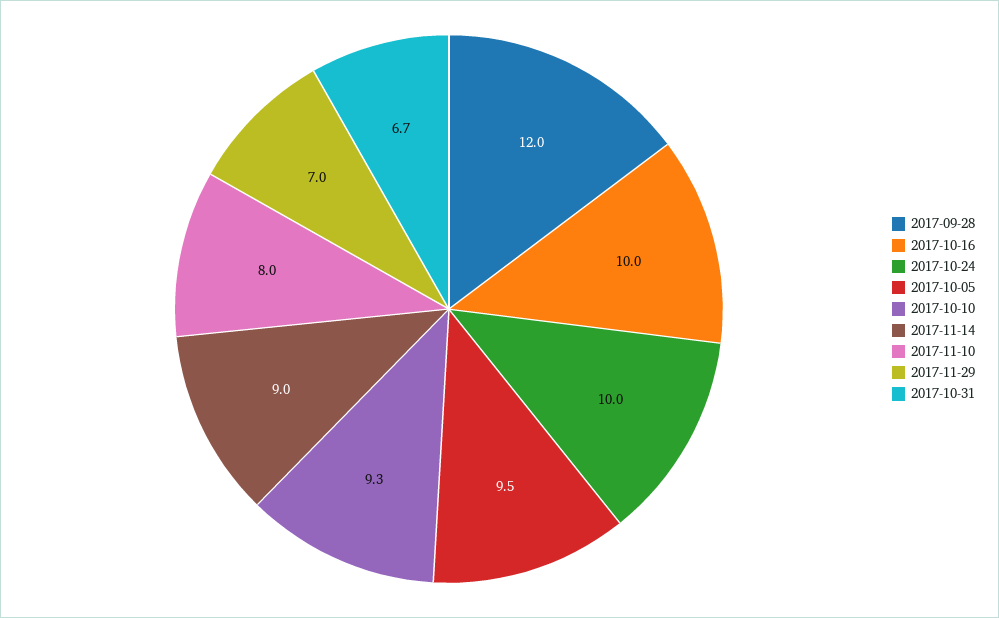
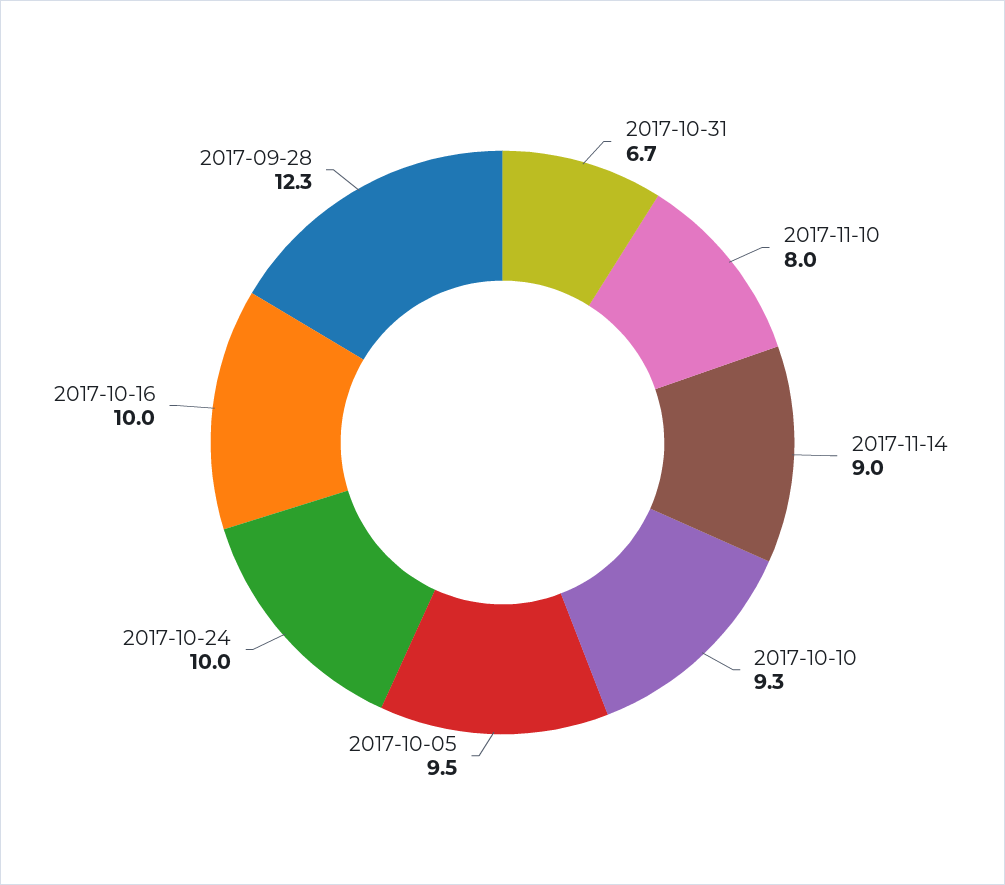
2017-09-28: 12 -> 12.3
2017-11-29: 7 -> none

